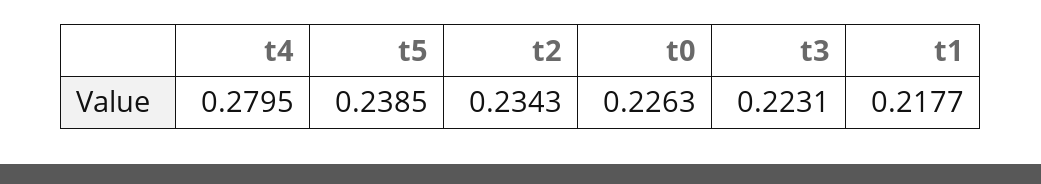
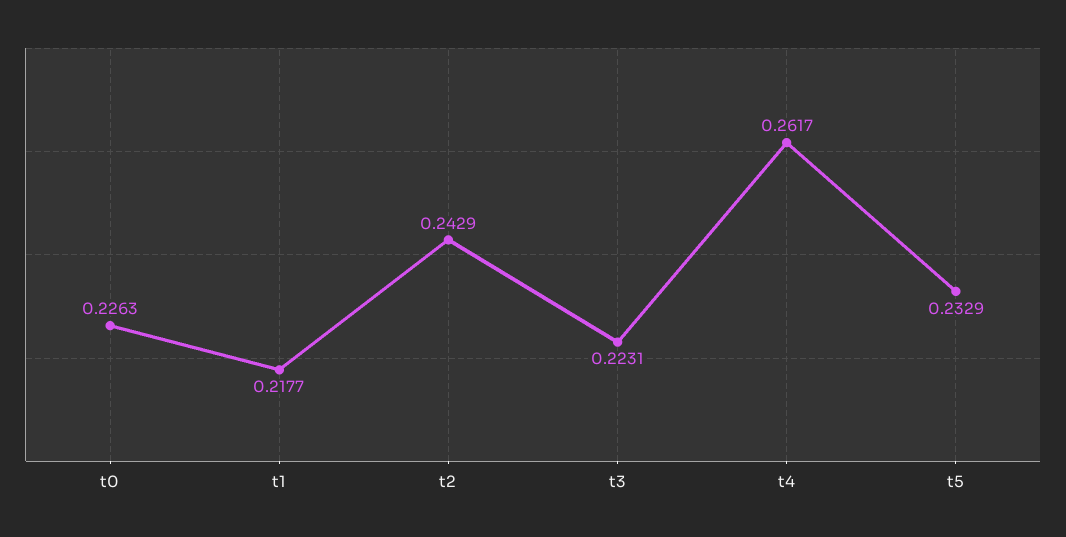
t4: 0.2795 -> 0.2617
t5: 0.2385 -> 0.2329
t2: 0.2343 -> 0.2429

